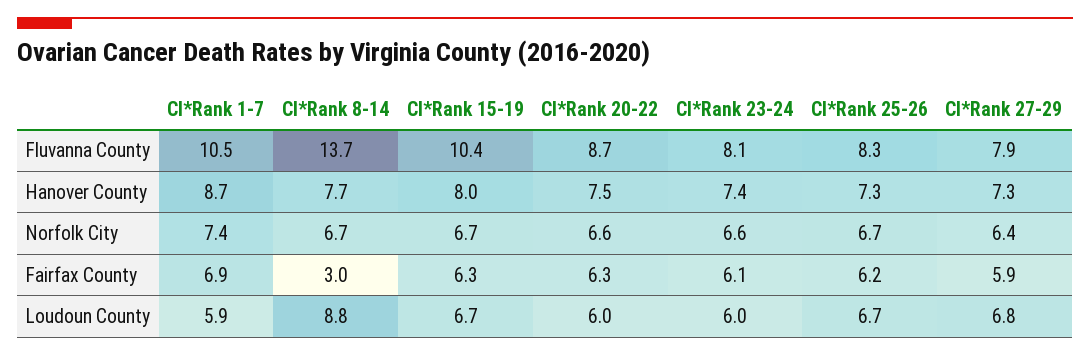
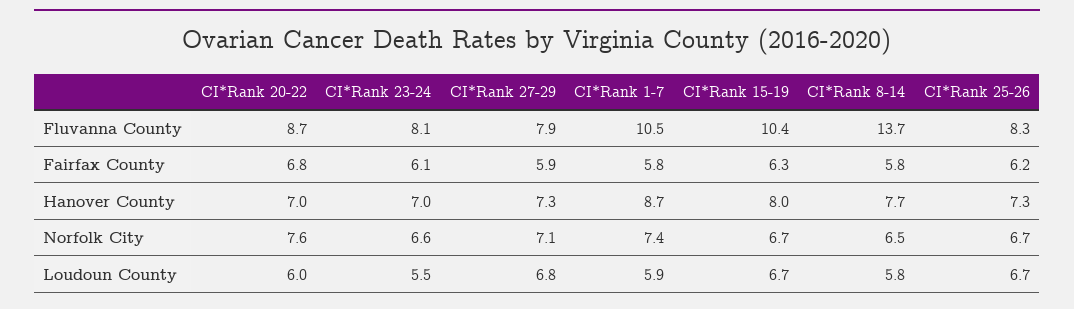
CI*Rank 20-22, Hanover County: 7.5 -> 7
CI*Rank 23-24, Hanover County: 7.4 -> 7
CI*Rank 8-14, Norfolk City: 6.7 -> 6.5
CI*Rank 20-22, Norfolk City: 6.6 -> 7.6
CI*Rank 27-29, Norfolk City: 6.4 -> 7.1
CI*Rank 1-7, Fairfax County: 6.9 -> 5.8
CI*Rank 8-14, Fairfax County: 3 -> 5.8
CI*Rank 20-22, Fairfax County: 6.3 -> 6.8
CI*Rank 8-14, Loudoun County: 8.8 -> 5.8
CI*Rank 23-24, Loudoun County: 6 -> 5.5

